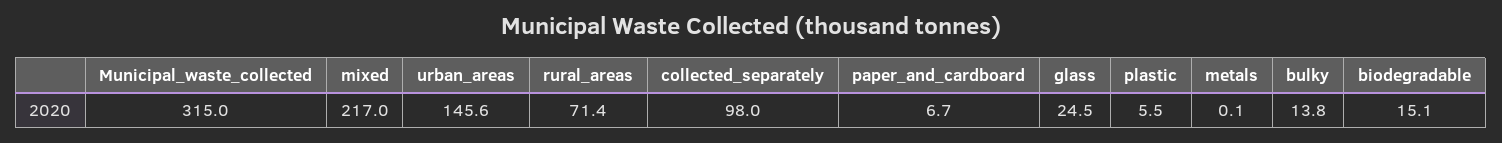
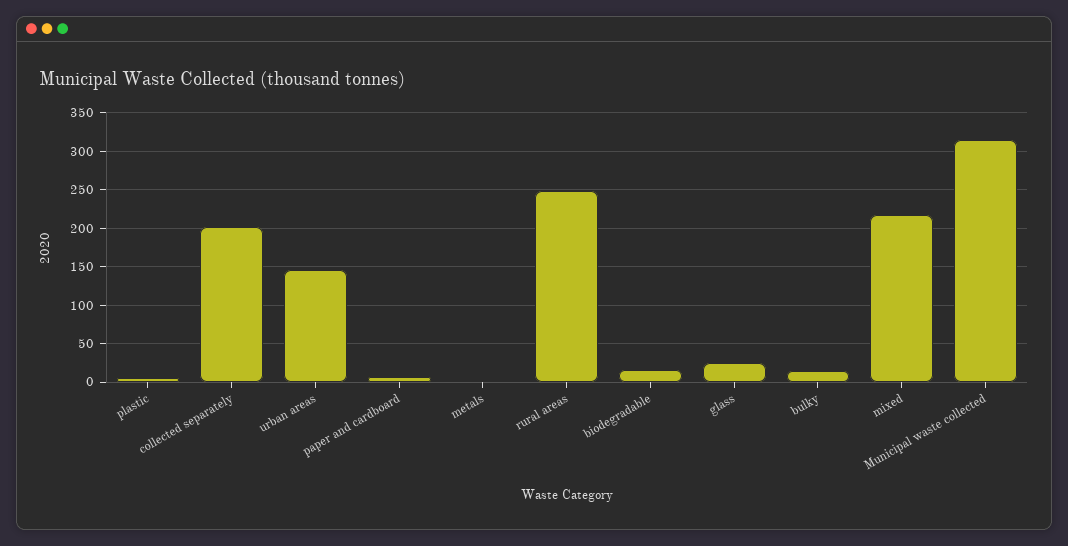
rural_areas: 71.4 -> 250
collected_separately: 98 -> 200

